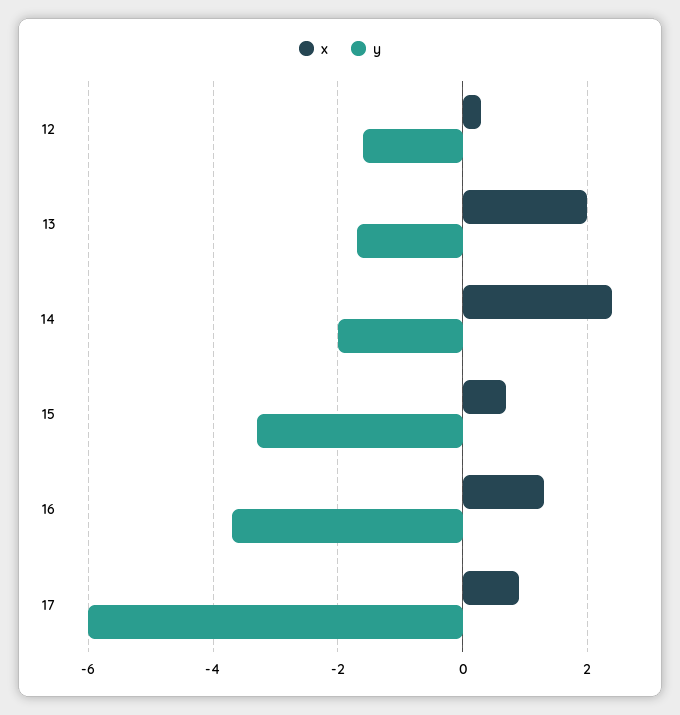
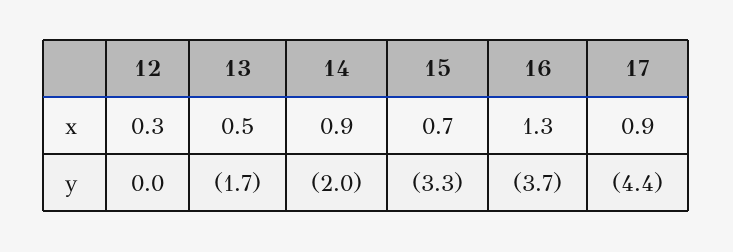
y, 12: -1.5 -> 0
x, 13: 2 -> 0.5
x, 14: 2.5 -> 0.9
y, 17: -6 -> -4.4

